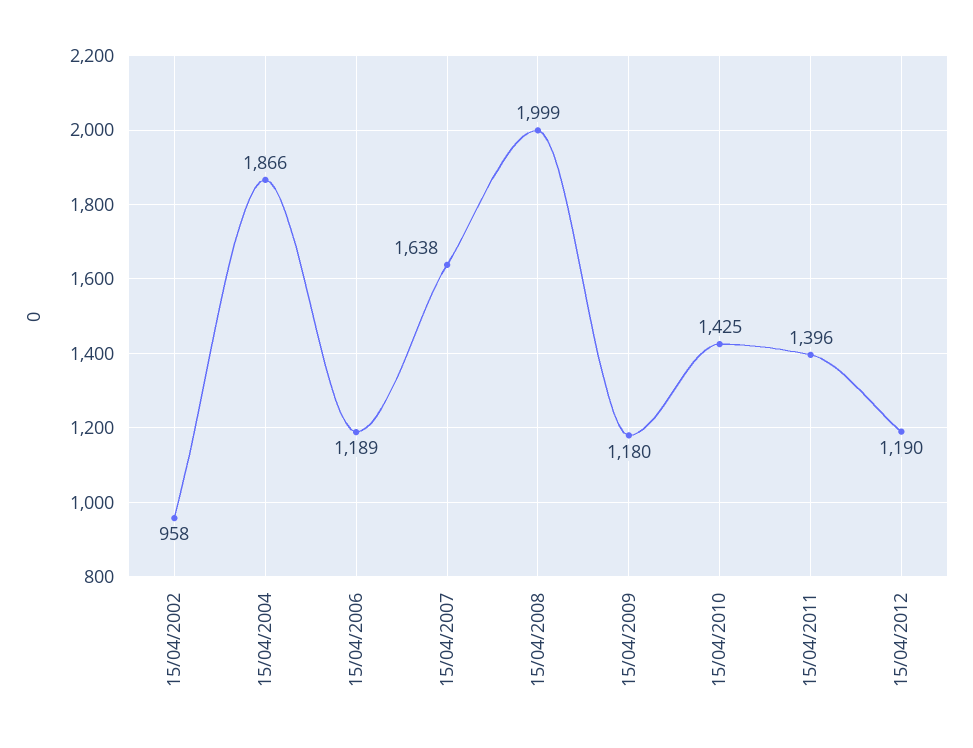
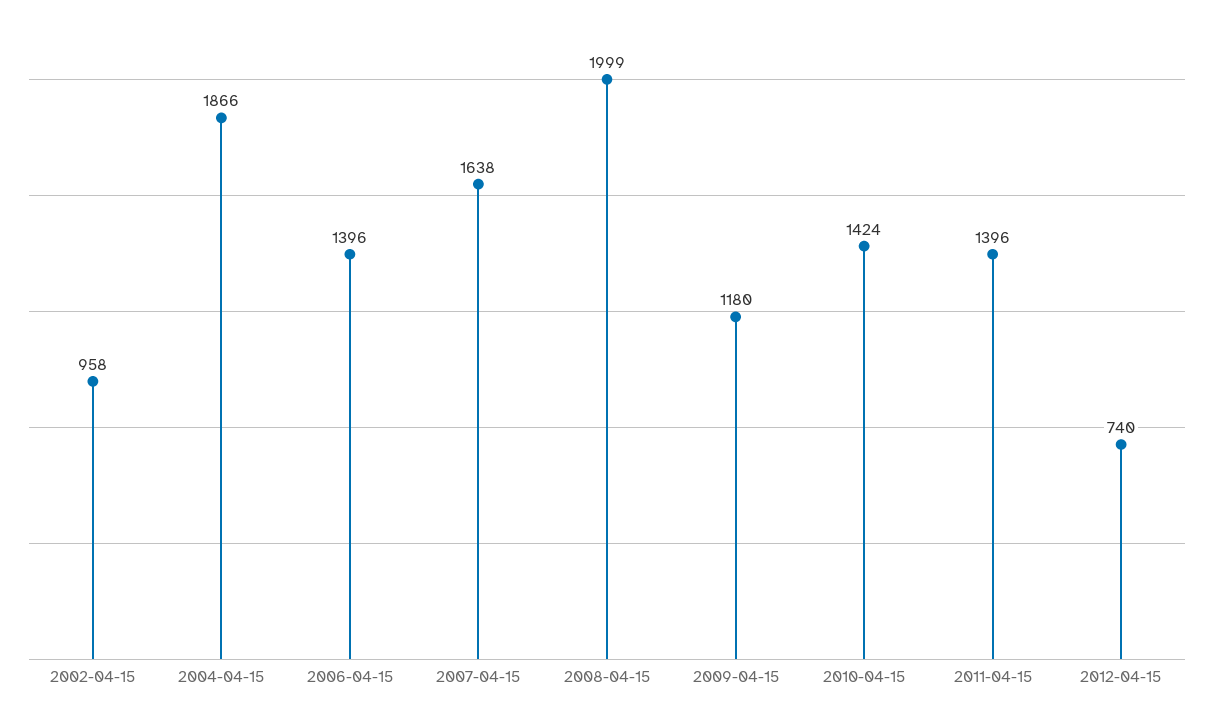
15/04/2006: 1189 -> 1396
15/04/2010: 1425 -> 1424
15/04/2012: 1190 -> 740

